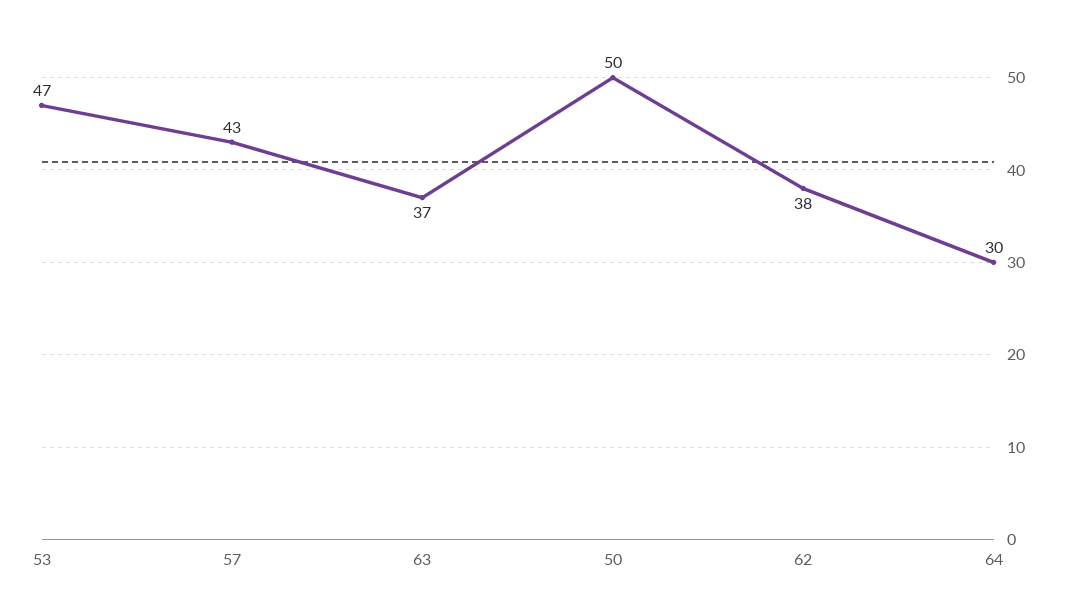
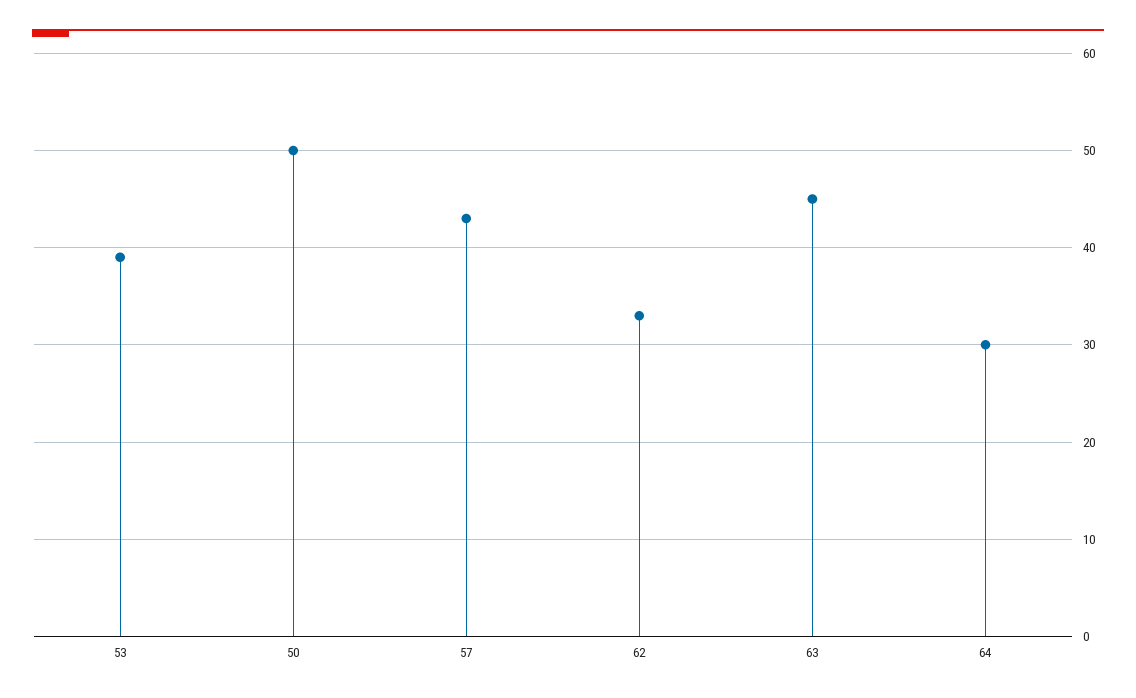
53: 47 -> 39
63: 37 -> 45
62: 38 -> 33

